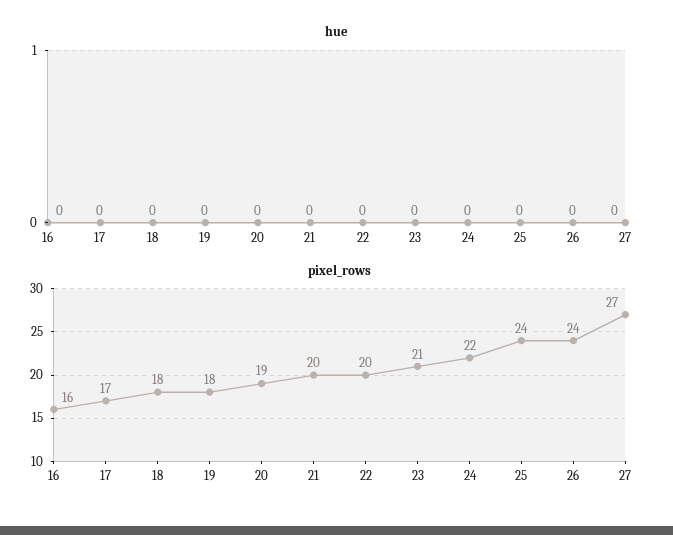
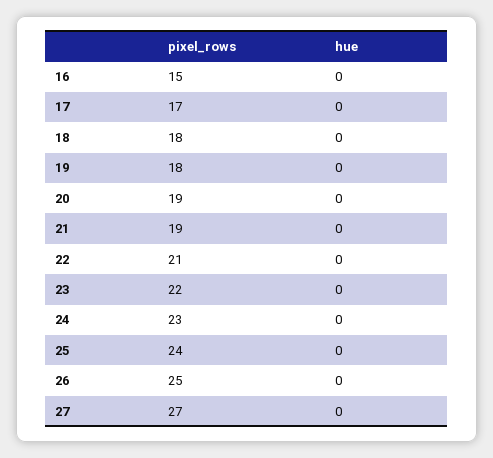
pixel_rows, 16: 16 -> 15
pixel_rows, 21: 20 -> 19
pixel_rows, 22: 20 -> 21
pixel_rows, 23: 21 -> 22
pixel_rows, 24: 22 -> 23
pixel_rows, 26: 24 -> 25

